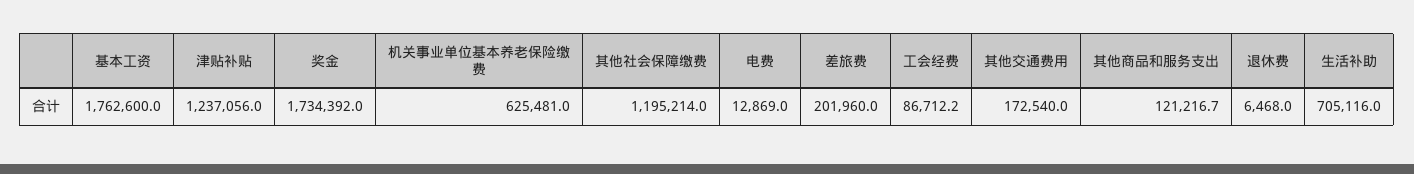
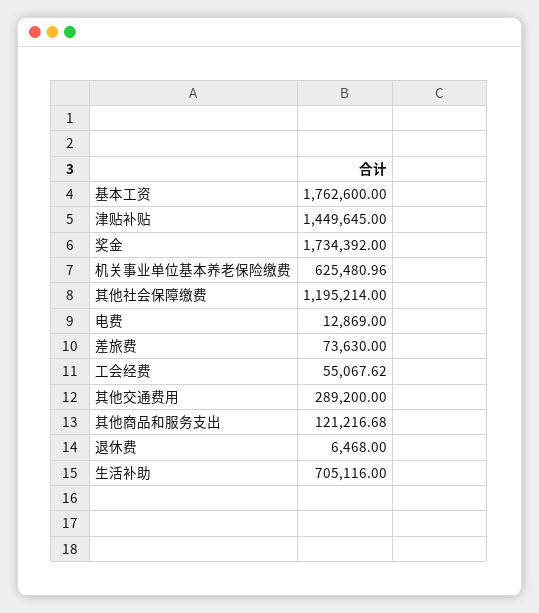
津贴补贴: 1237056 -> 1449645
差旅费: 201960 -> 73630
工会经费: 86712.2 -> 55067.62
其他交通费用: 172540 -> 289200

